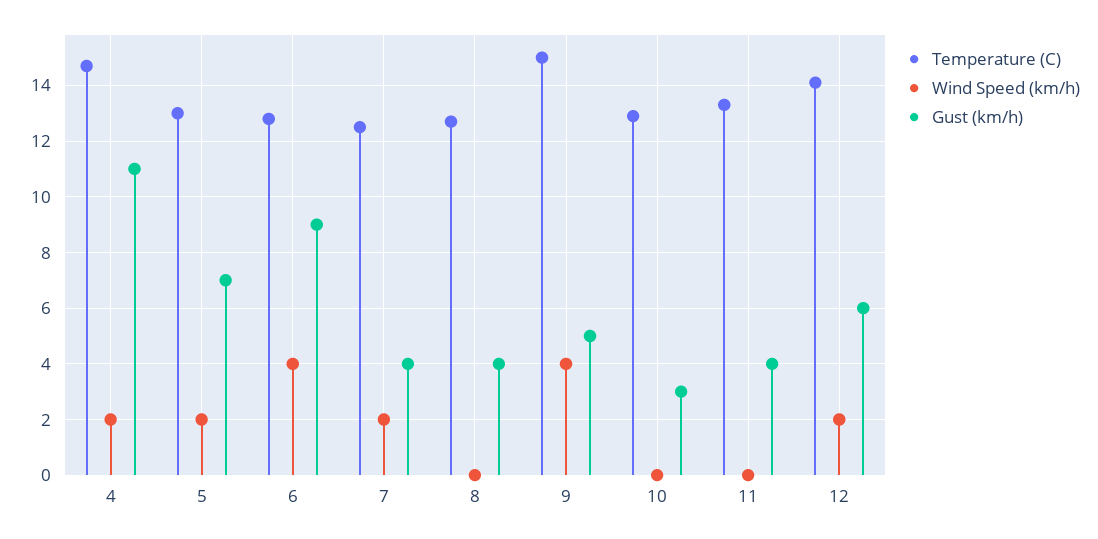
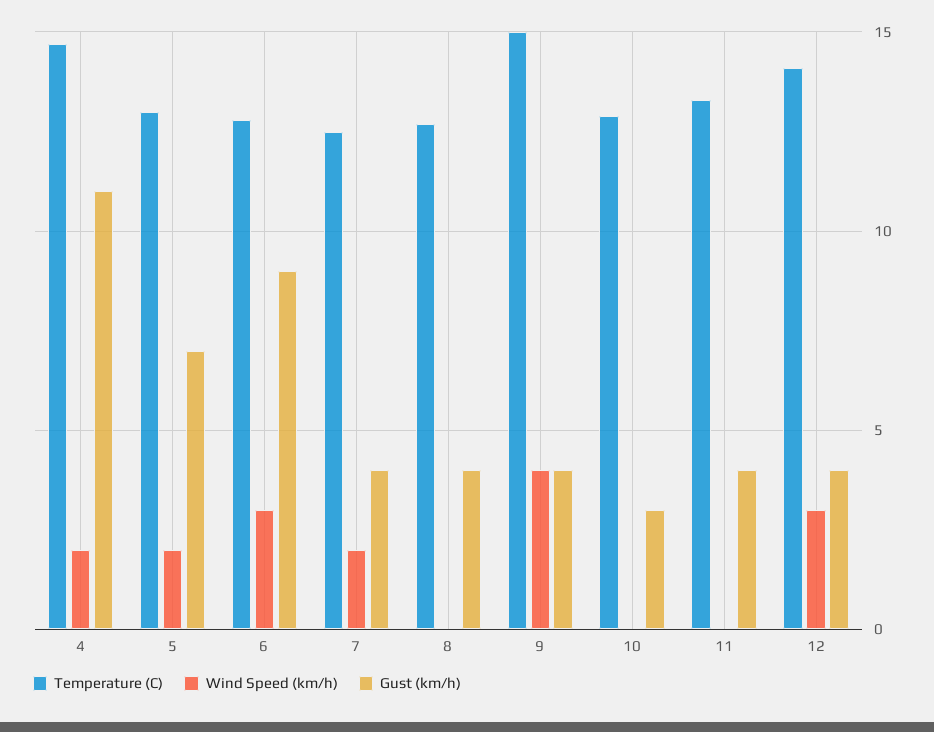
Wind Speed (km/h), 6: 4 -> 3
Gust (km/h), 9: 5 -> 4
Wind Speed (km/h), 12: 2 -> 3
Gust (km/h), 12: 6 -> 4

